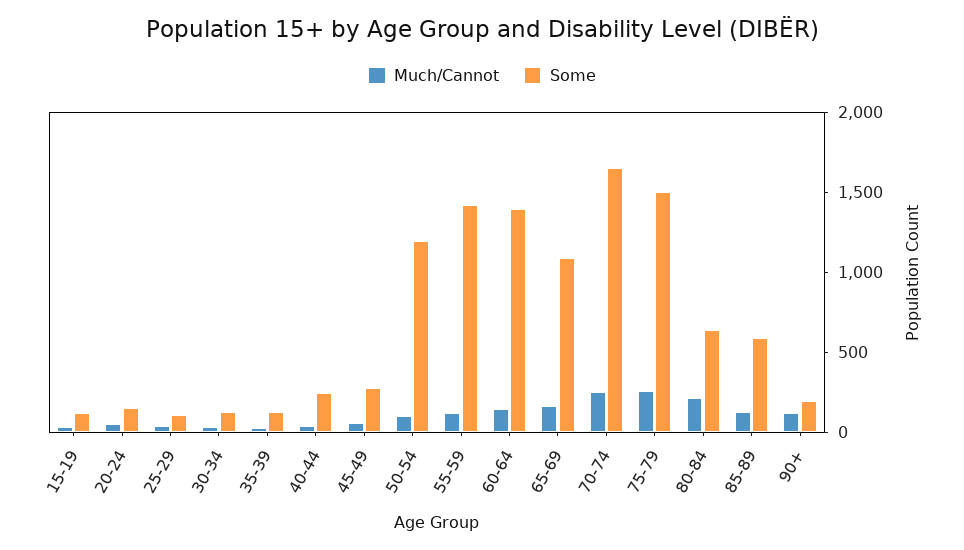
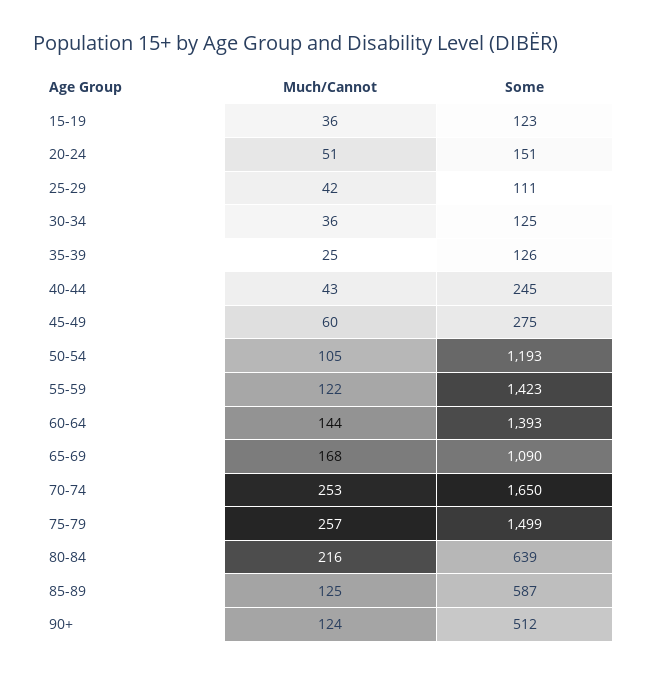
Some, 90+: 200 -> 512

